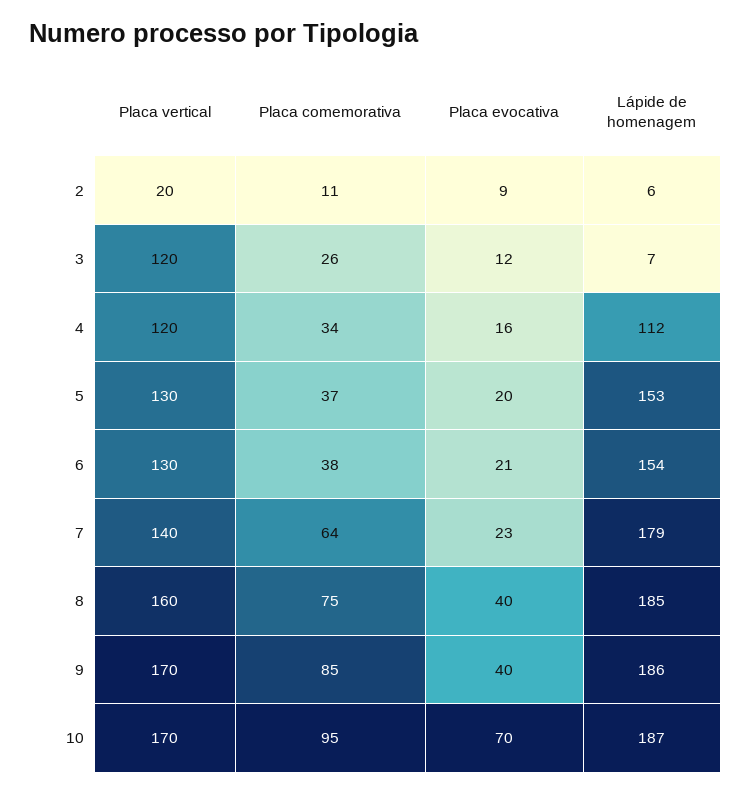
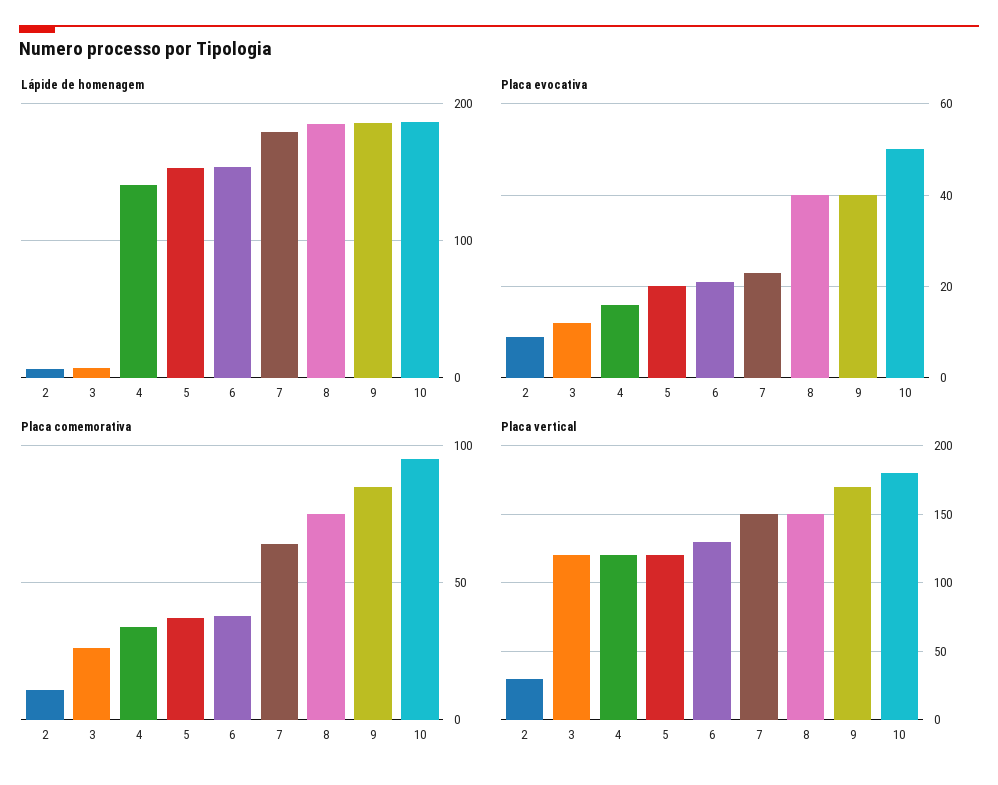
Placa vertical, 2: 20 -> 30
Lápide de homenagem, 4: 112 -> 140
Placa vertical, 5: 130 -> 120
Placa vertical, 7: 140 -> 150
Placa vertical, 8: 160 -> 150
Placa vertical, 10: 170 -> 180
Placa evocativa, 10: 70 -> 50

